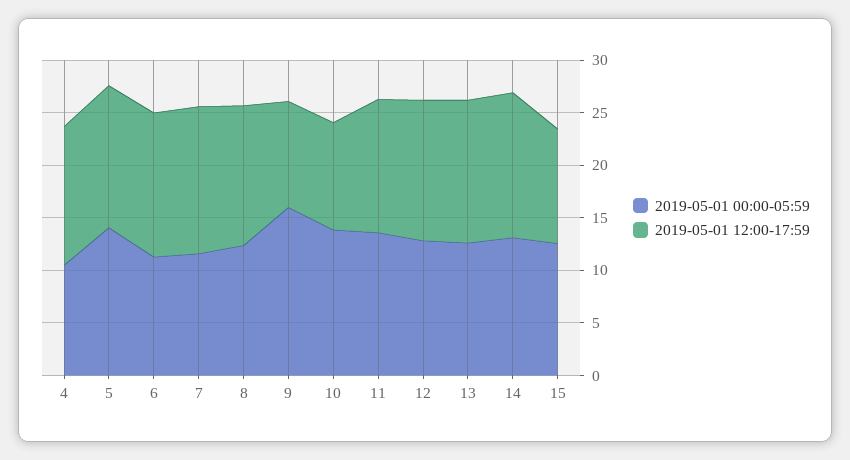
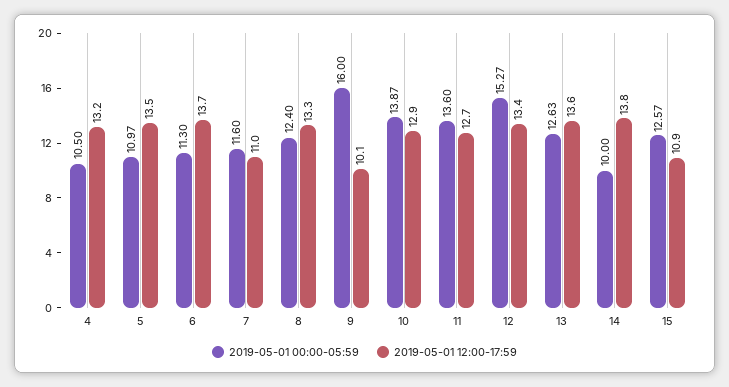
2019-05-01 00:00-05:59, 5: 14 -> 10.97
2019-05-01 12:00-17:59, 7: 14 -> 11
2019-05-01 12:00-17:59, 10: 10 -> 12.9
2019-05-01 00:00-05:59, 12: 13 -> 15.27
2019-05-01 00:00-05:59, 14: 13 -> 10

